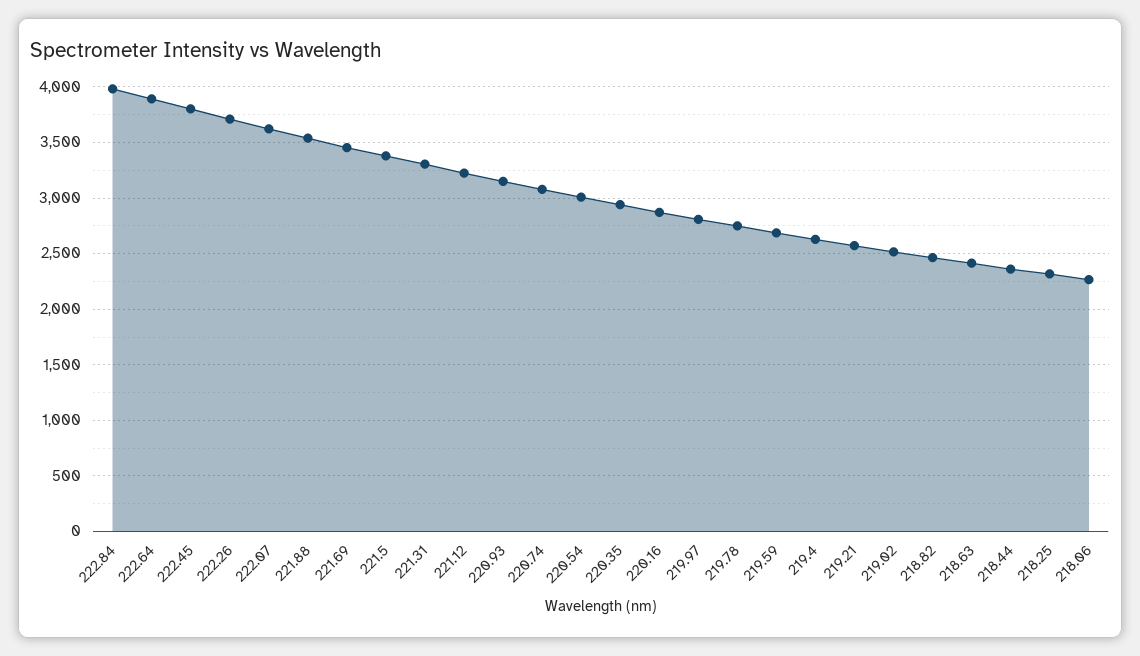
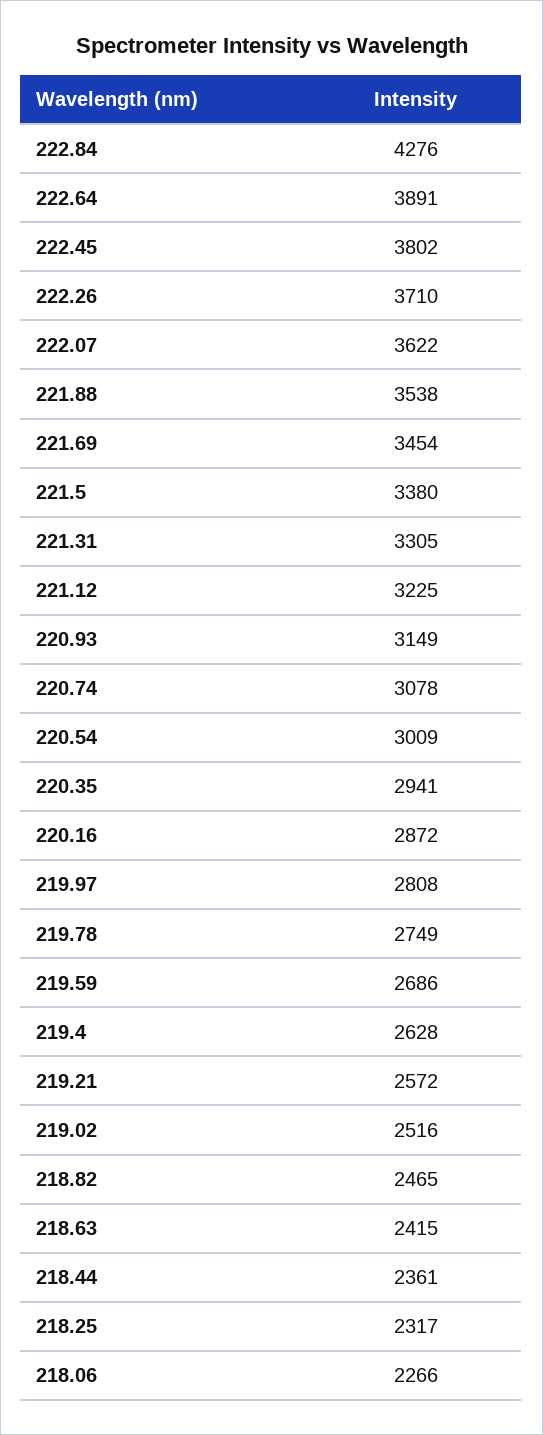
222.84: 4000 -> 4276

